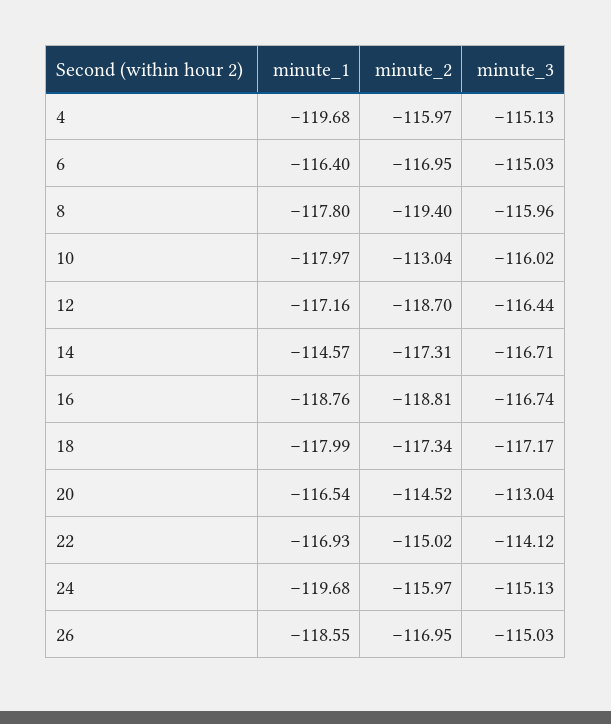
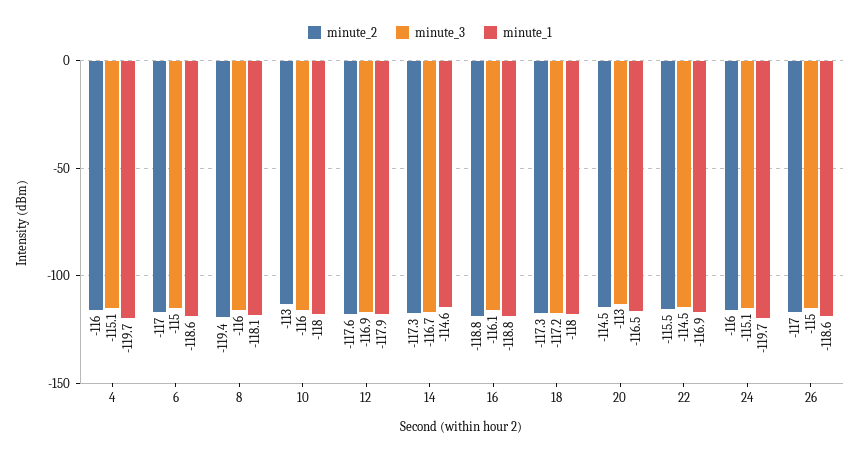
minute_1, 6: -116.4 -> -118.6
minute_1, 8: -117.8 -> -118.1
minute_1, 12: -117.16 -> -117.9
minute_2, 12: -118.7 -> -117.6
minute_3, 12: -116.44 -> -116.9
minute_3, 16: -116.74 -> -116.1
minute_2, 22: -115.02 -> -115.5
minute_3, 22: -114.12 -> -114.5

